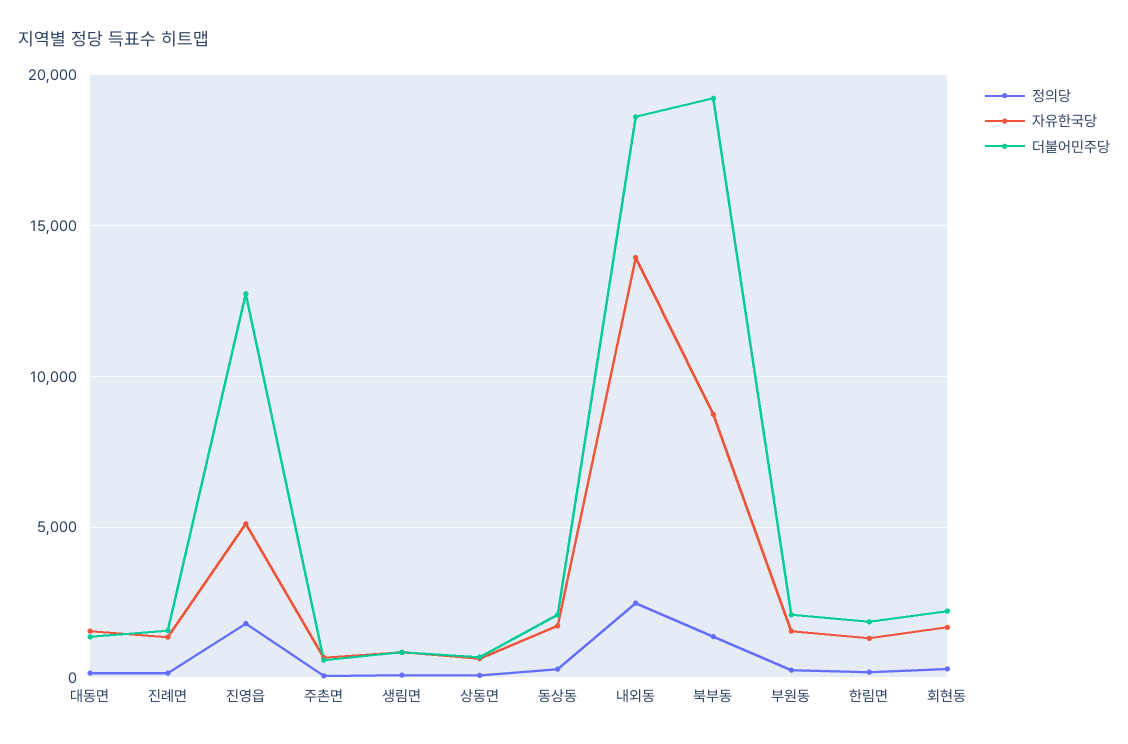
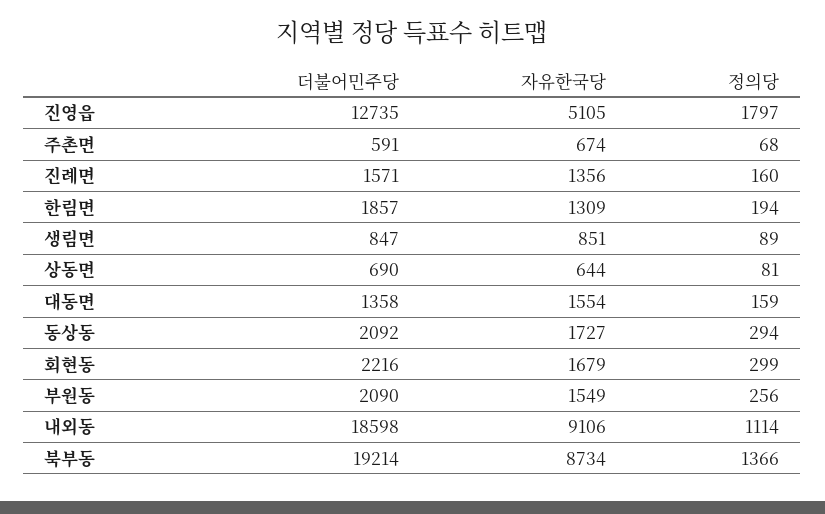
정의당, 내외동: 2500 -> 1114
자유한국당, 내외동: 14000 -> 9106

